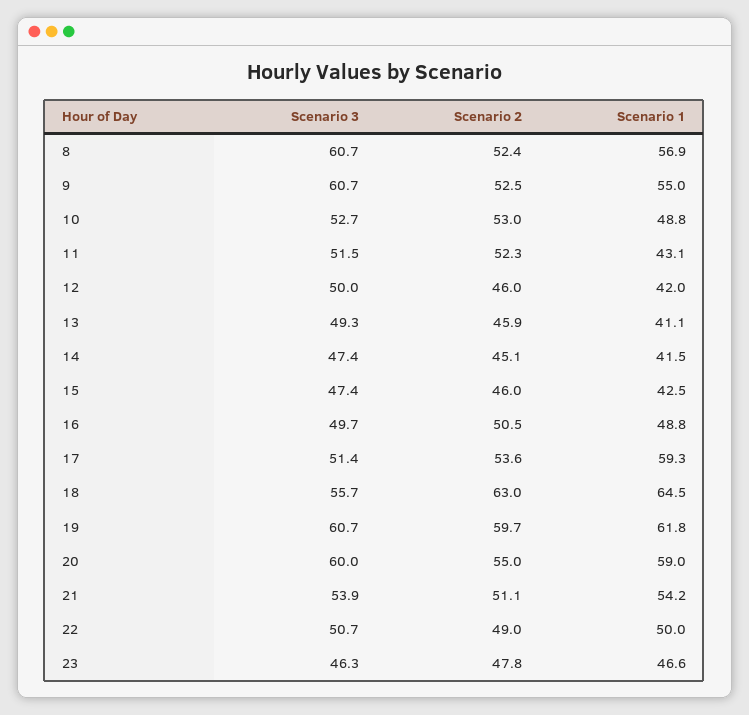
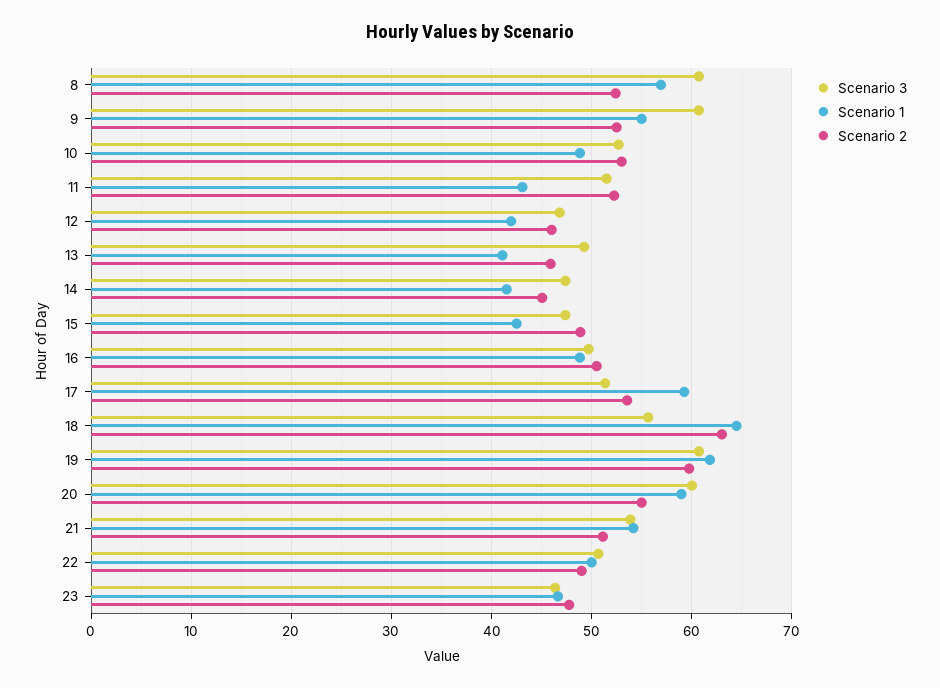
Scenario 3, 12: 50 -> 47
Scenario 2, 15: 46 -> 49

